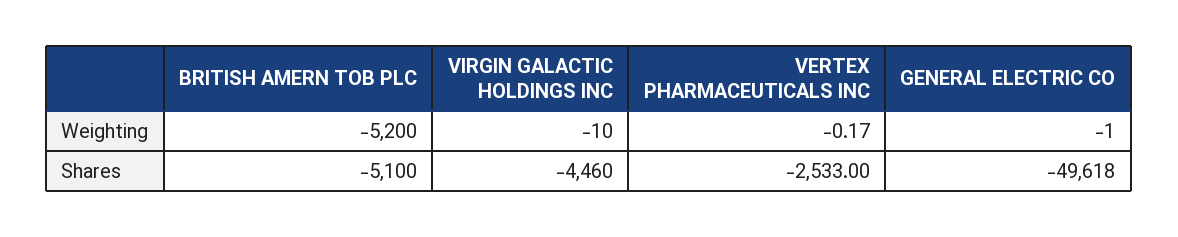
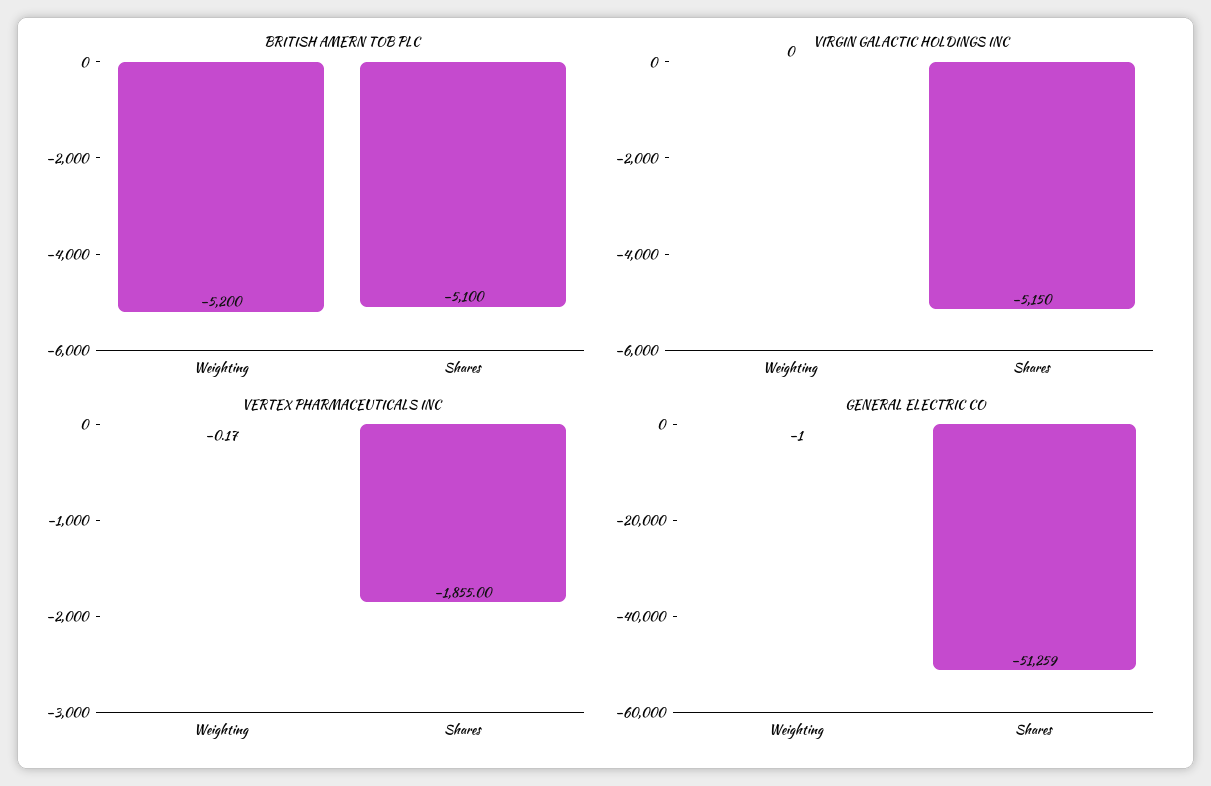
VIRGIN GALACTIC HOLDINGS INC, Weighting: -10 -> 0
VIRGIN GALACTIC HOLDINGS INC, Shares: -4460 -> -5150
VERTEX PHARMACEUTICALS INC, Shares: -2533 -> -1855
GENERAL ELECTRIC CO, Shares: -49618 -> -51259

